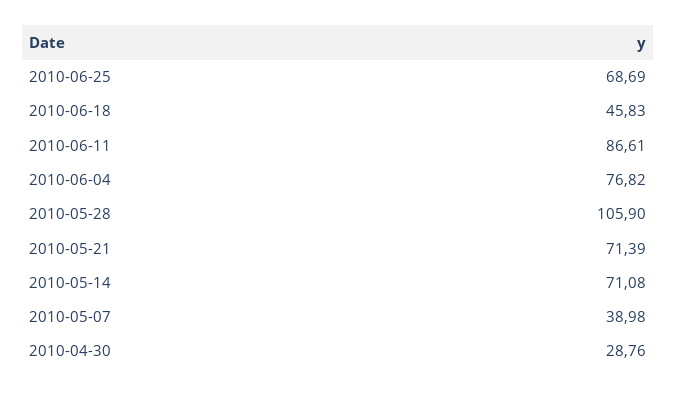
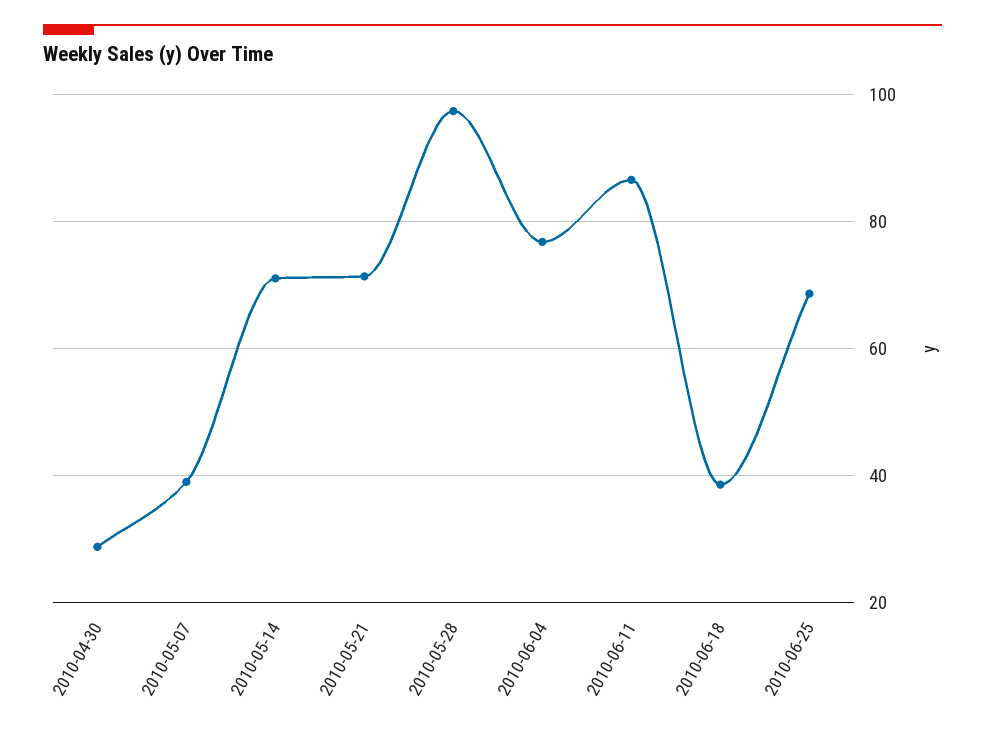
2010-06-18: 45.83 -> 38
2010-05-28: 105.9 -> 98

